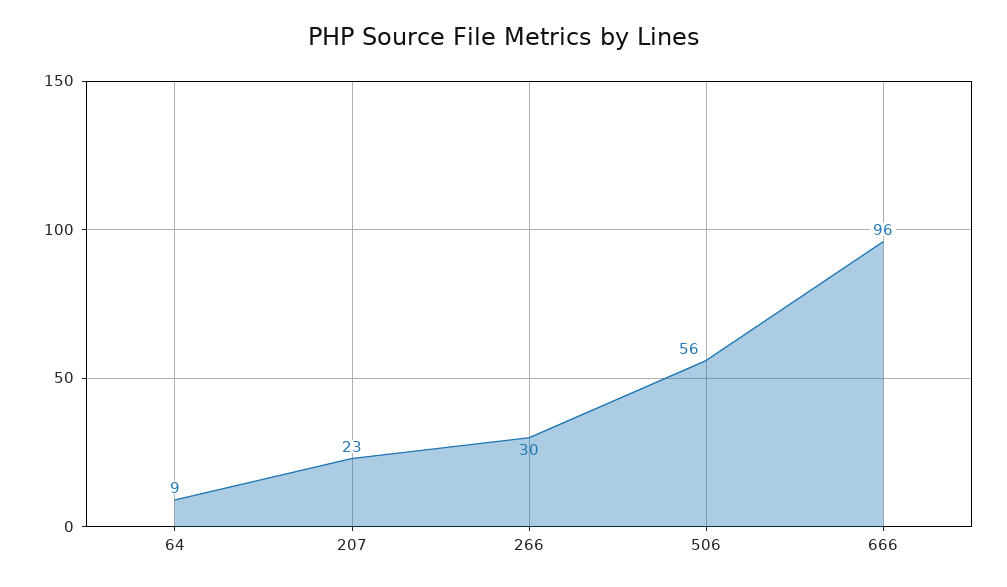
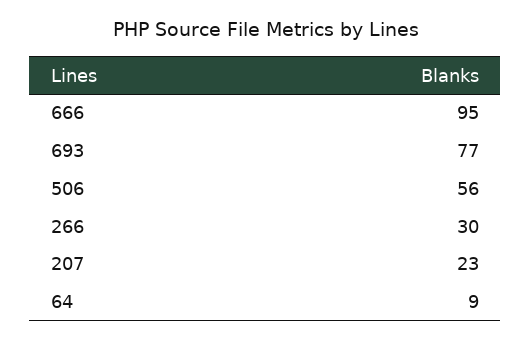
666: 96 -> 95
693: none -> 77

